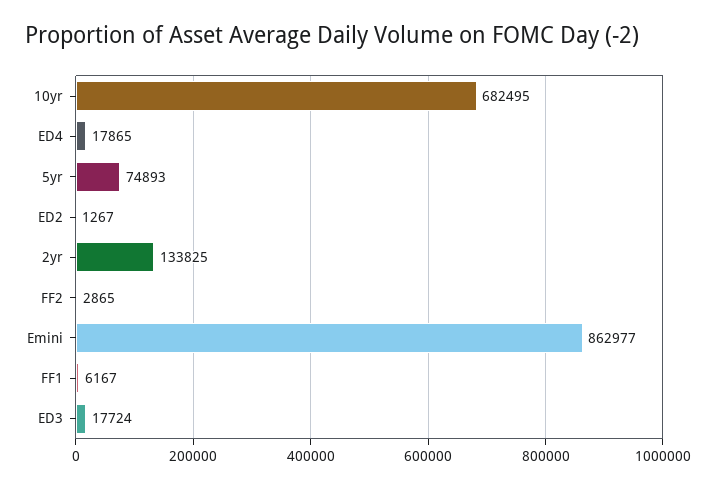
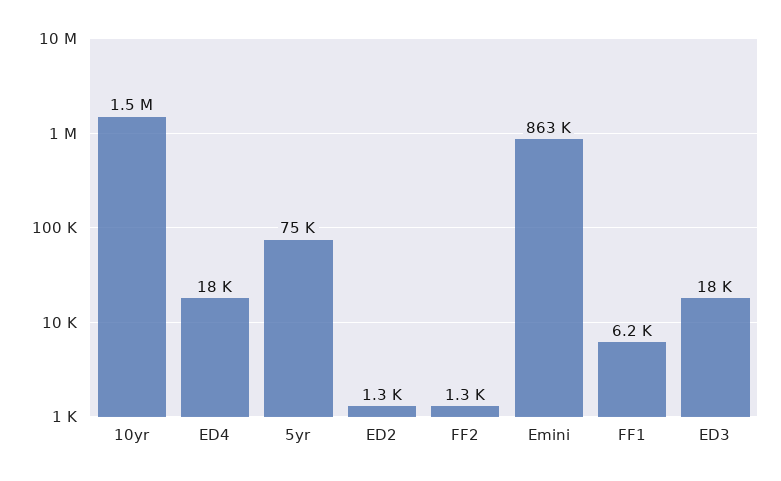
10yr: 682495 -> 1500000
2yr: 133825 -> none
FF2: 2865 -> 1300

